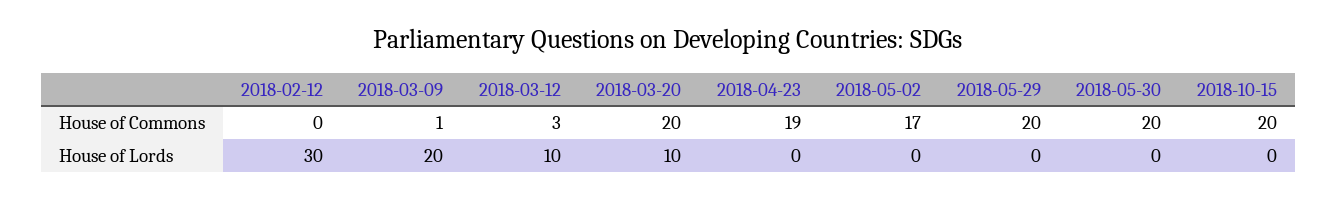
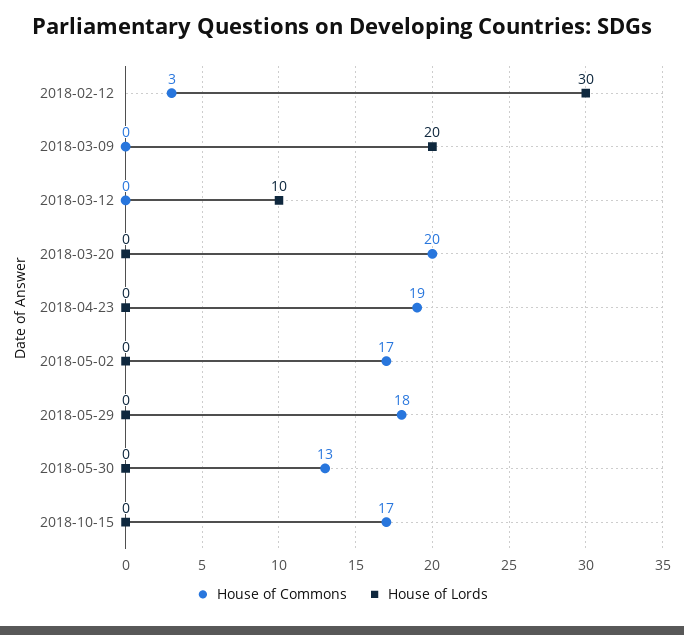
House of Commons, 2018-02-12: 0 -> 3
House of Commons, 2018-03-09: 1 -> 0
House of Commons, 2018-03-12: 3 -> 0
House of Commons, 2018-05-29: 20 -> 18
House of Commons, 2018-05-30: 20 -> 13
House of Commons, 2018-10-15: 20 -> 17
House of Lords, 2018-03-20: 10 -> 0

